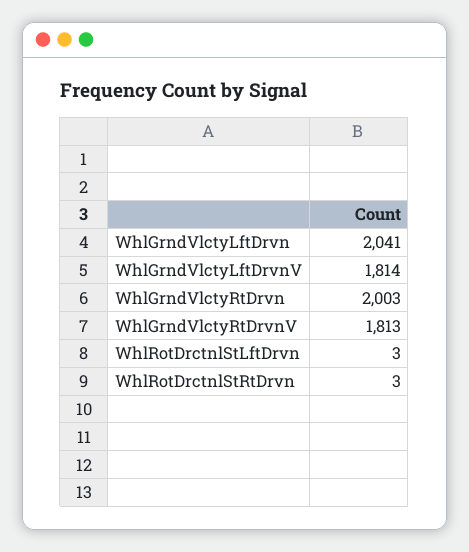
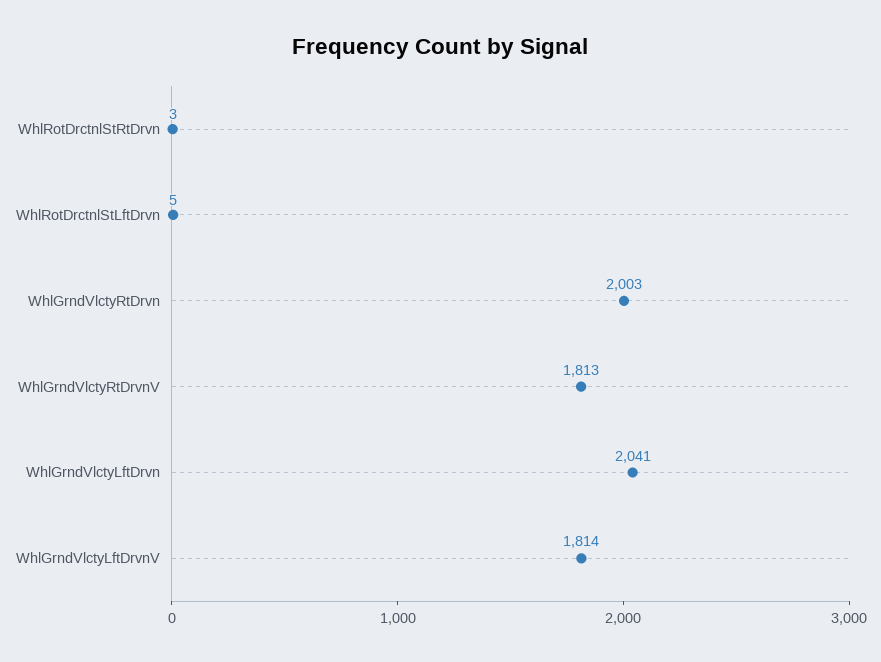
WhlRotDrctnlStLftDrvn: 3 -> 5

